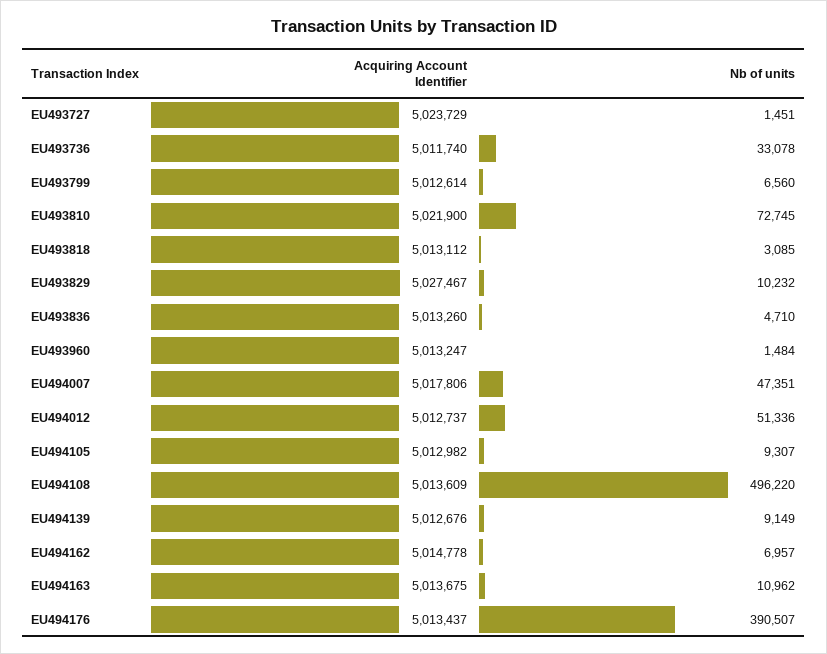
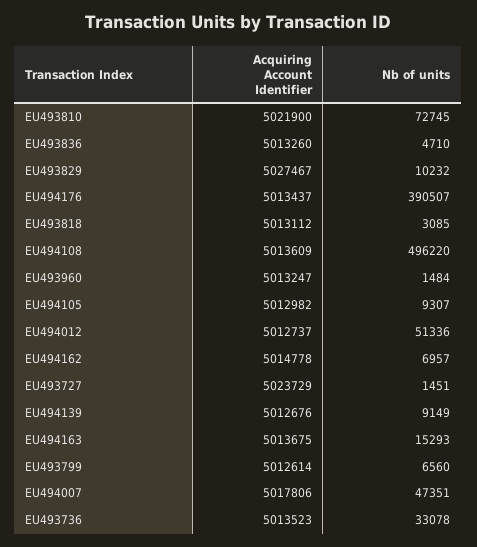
Acquiring Account Identifier, EU493736: 5011740 -> 5013523
Nb of units, EU494163: 10962 -> 15293

